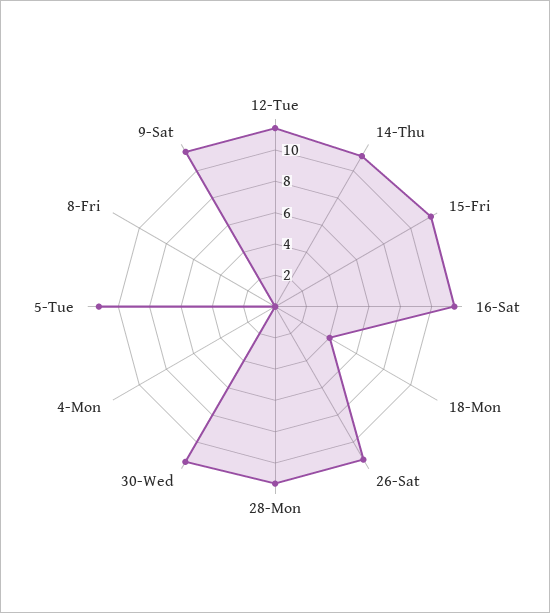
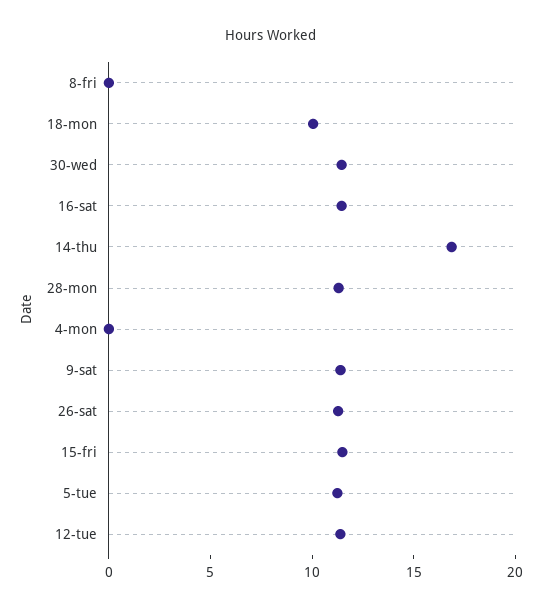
14-Thu: 11 -> 17
18-Mon: 4 -> 10

